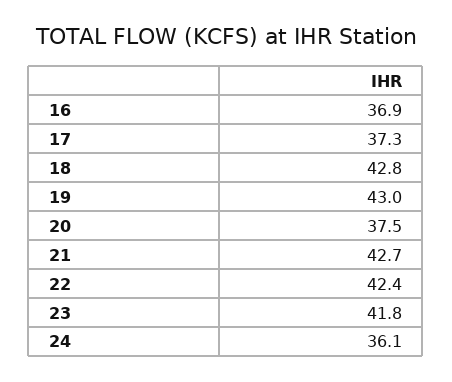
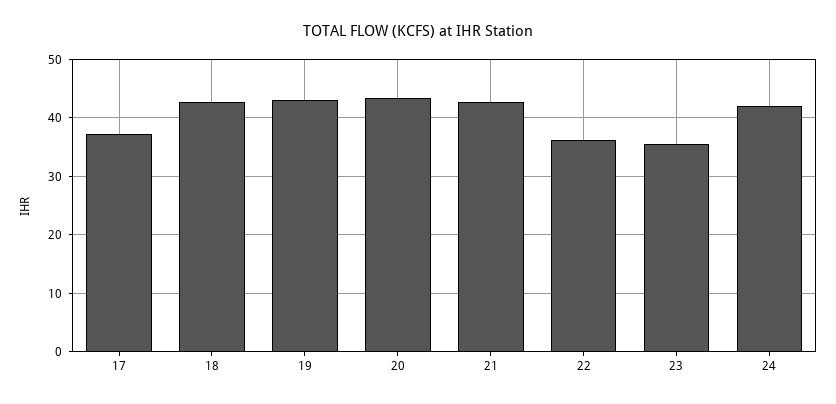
16: 36.9 -> none
20: 37.5 -> 44
22: 42.4 -> 36
23: 41.8 -> 36
24: 36.1 -> 42

